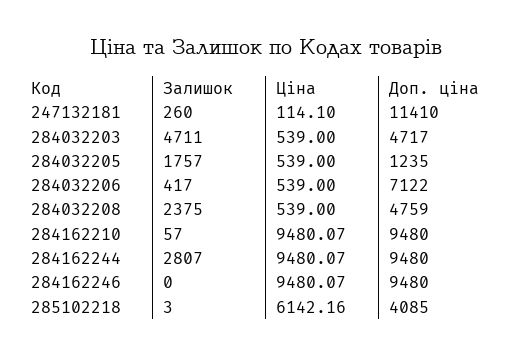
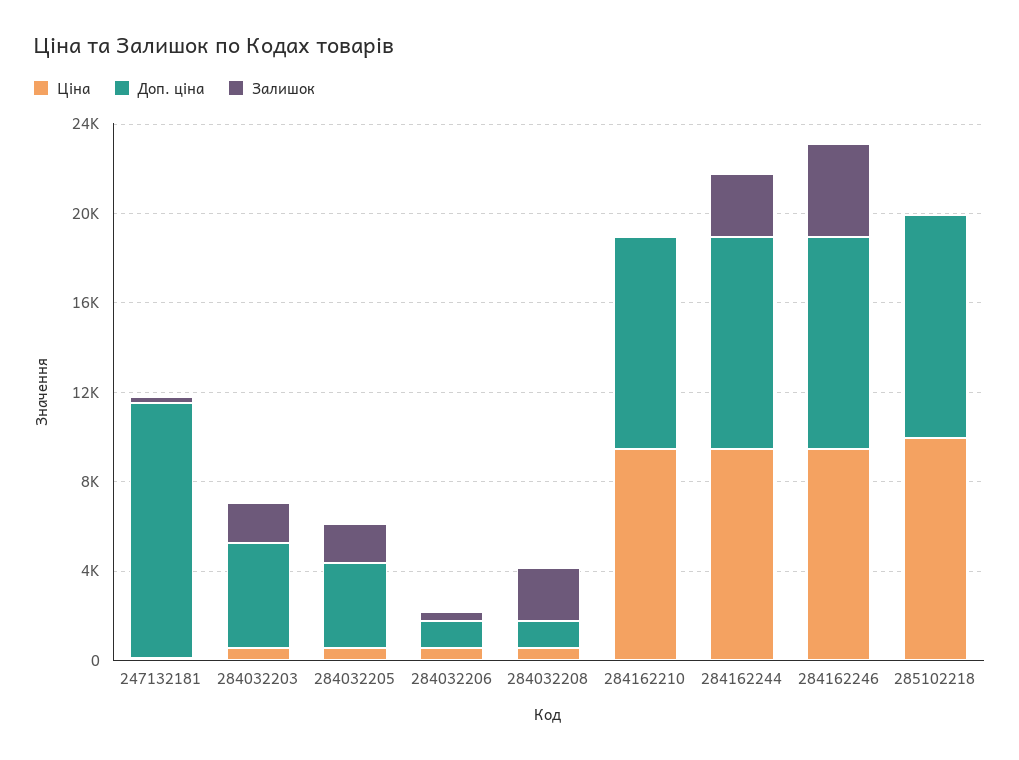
Залишок, 284032203: 4711 -> 2000
Доп. ціна, 284032205: 1235 -> 4000
Доп. ціна, 284032206: 7122 -> 1000
Доп. ціна, 284032208: 4759 -> 1000
Залишок, 284162246: 0 -> 4000
Ціна, 285102218: 6142.16 -> 10000
Доп. ціна, 285102218: 4085 -> 10000

